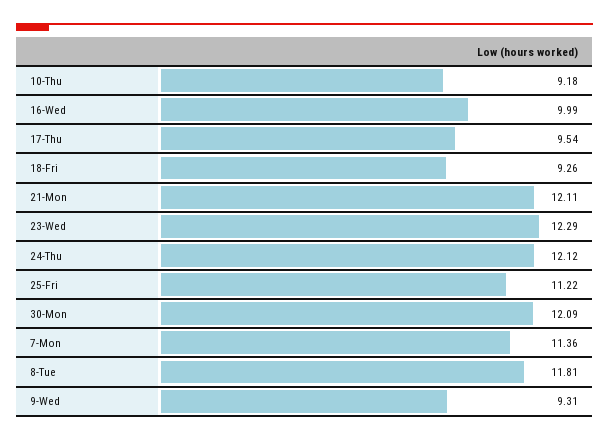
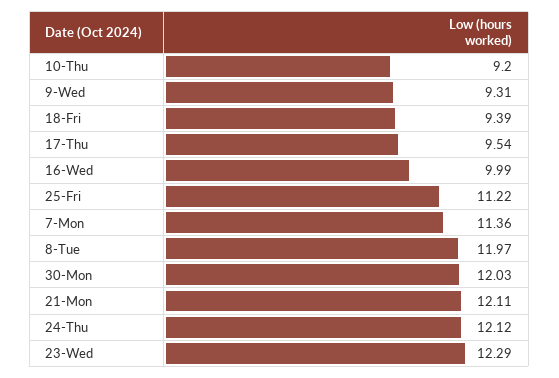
10-Thu: 9.18 -> 9.2
18-Fri: 9.26 -> 9.39
30-Mon: 12.09 -> 12.03
8-Tue: 11.81 -> 11.97

